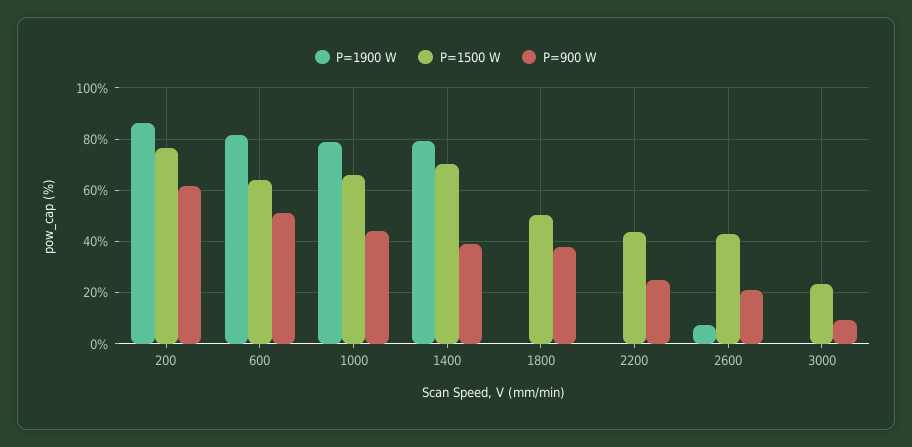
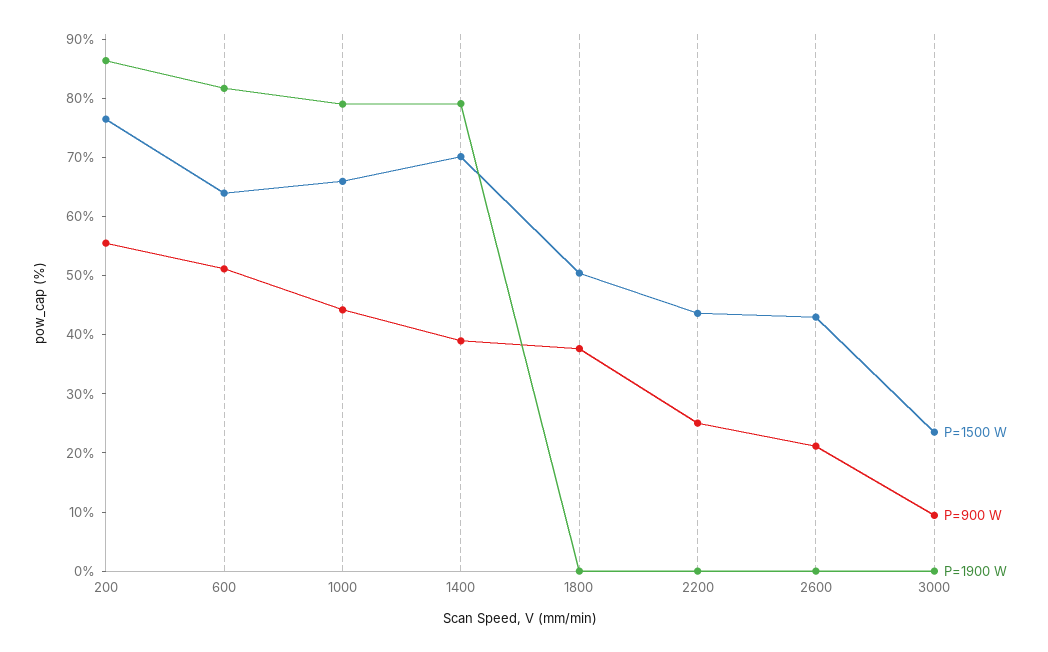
P=900 W, 200: 62.5 -> 56
P=1900 W, 2600: 7.5 -> 0

